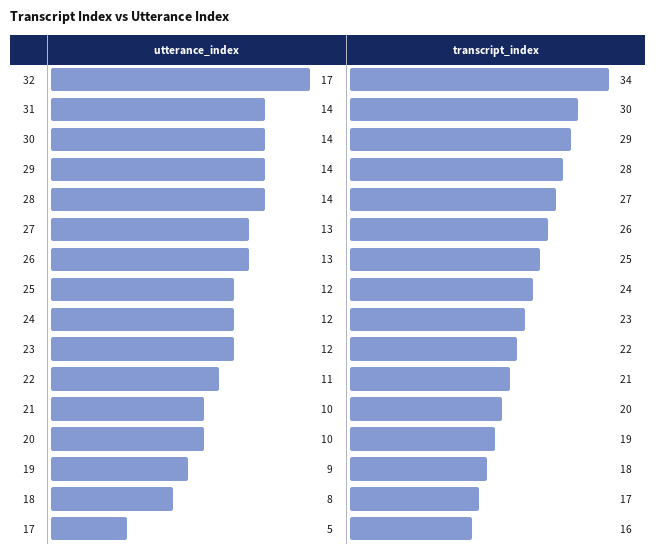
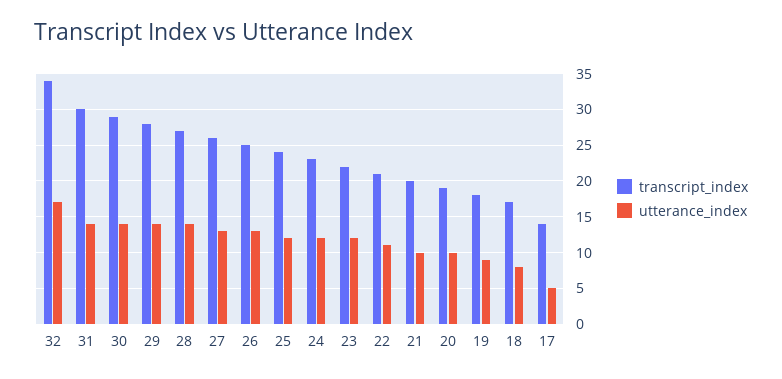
transcript_index, 17: 16 -> 14

